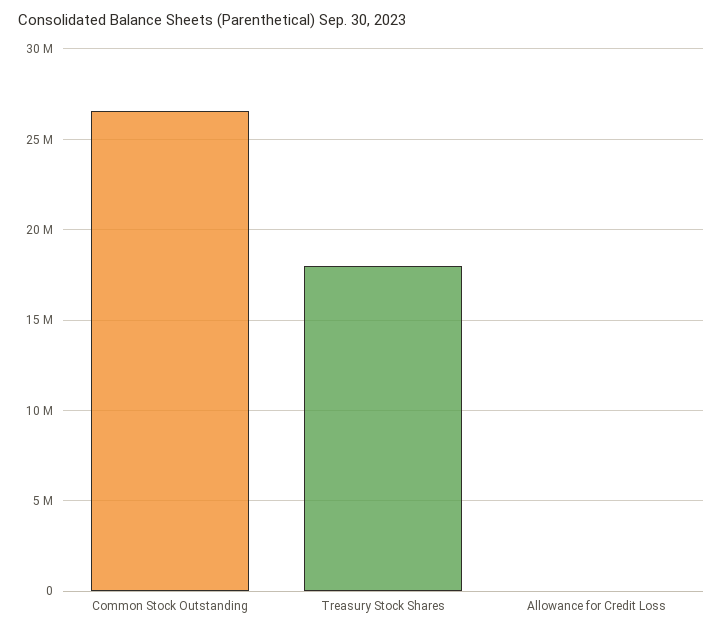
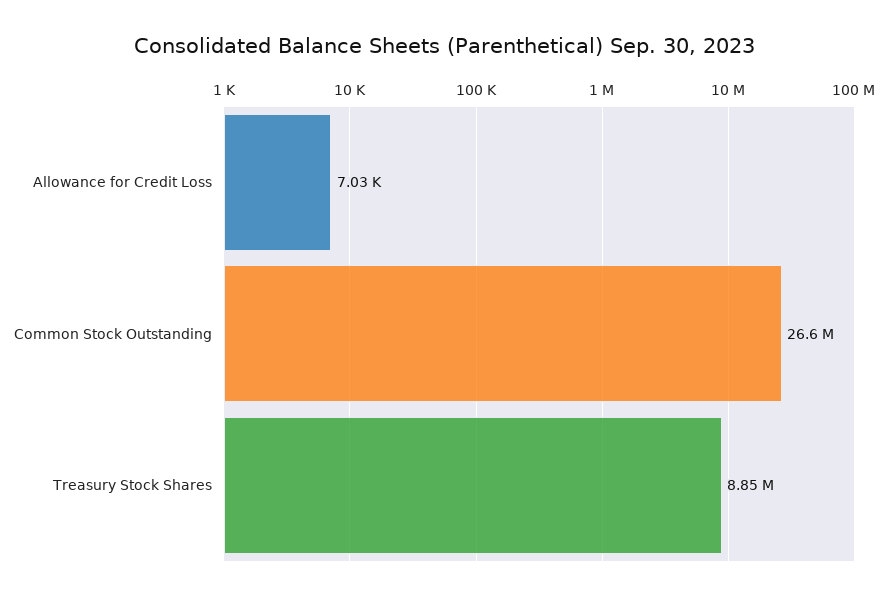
Treasury Stock Shares: 18000000 -> 8850000

